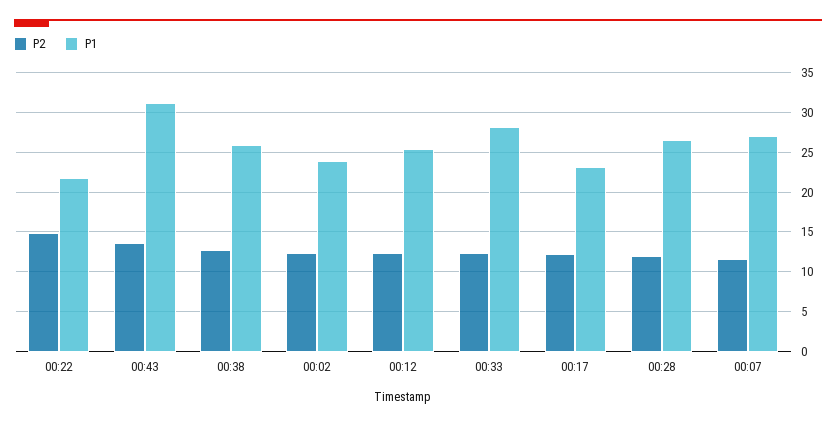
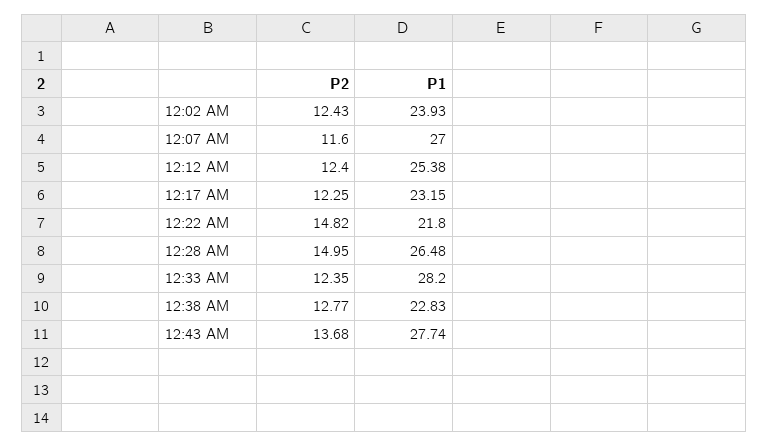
P1, 00:43: 31 -> 27.74
P1, 00:38: 26 -> 22.83
P2, 00:28: 12 -> 14.95

